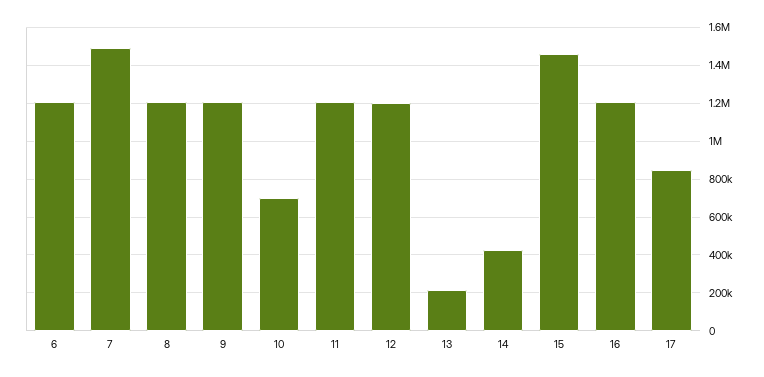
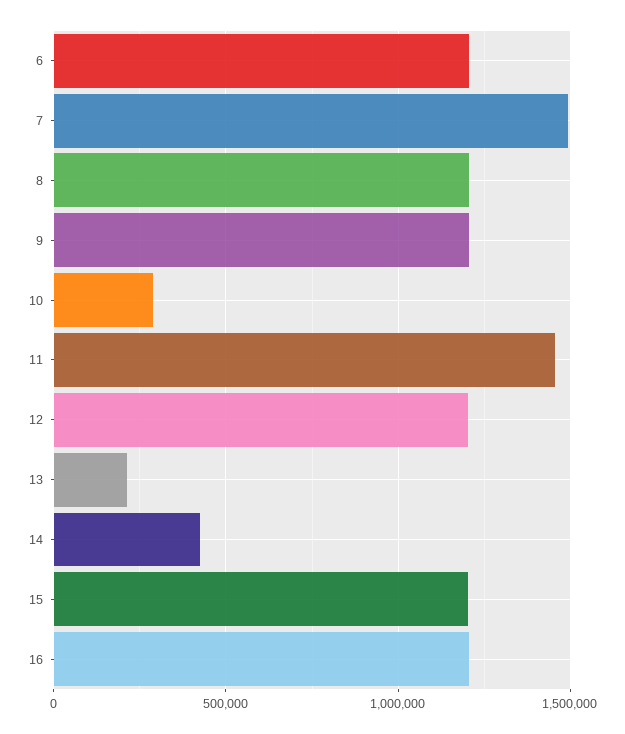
10: 700000 -> 300000
11: 1200000 -> 1450000
15: 1450000 -> 1200000
17: 850000 -> none

